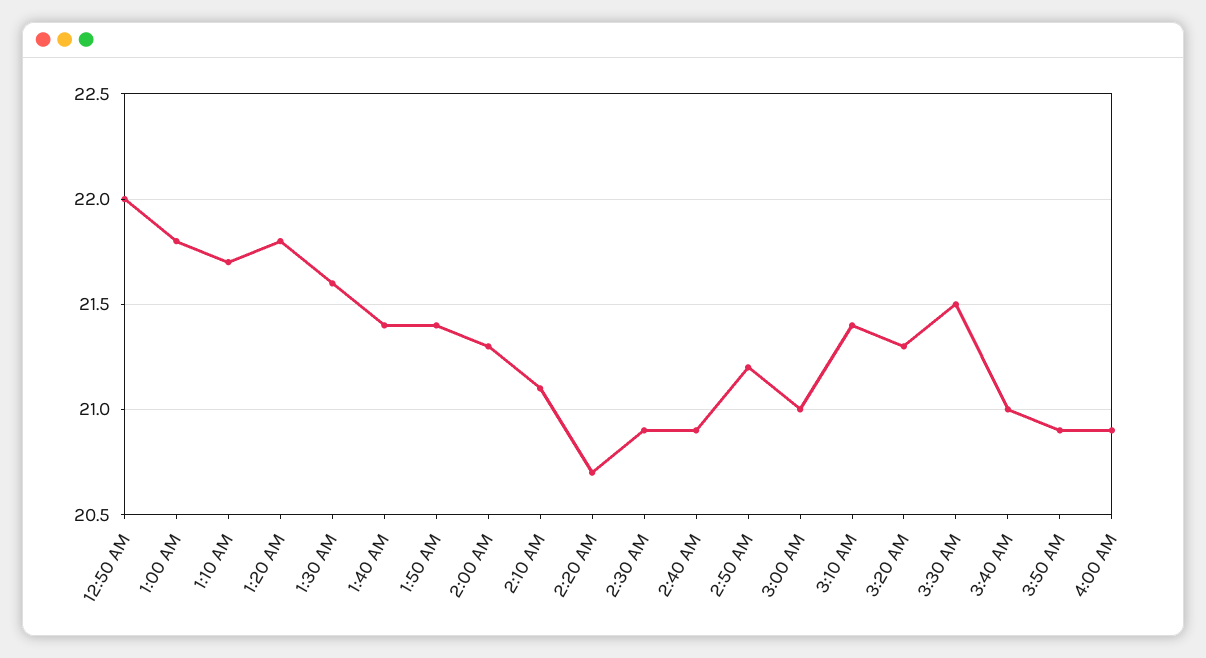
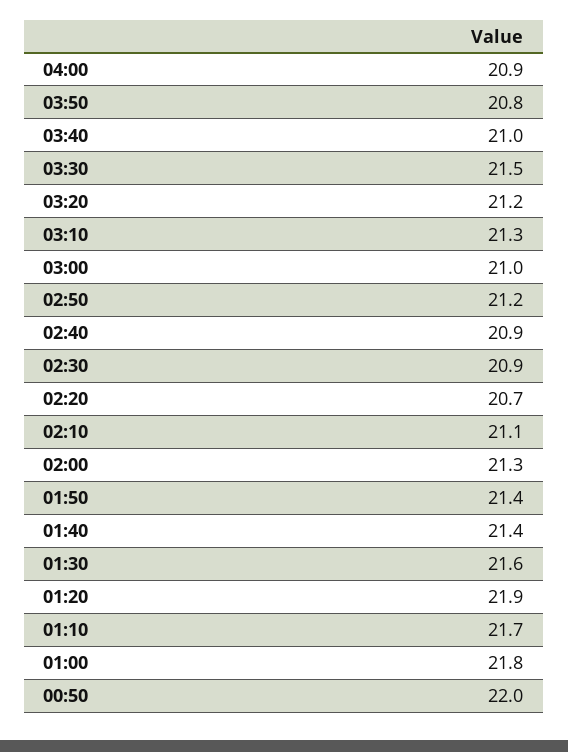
1:20 AM: 21.8 -> 21.9
3:10 AM: 21.4 -> 21.3
3:20 AM: 21.3 -> 21.2
3:50 AM: 20.9 -> 20.8

